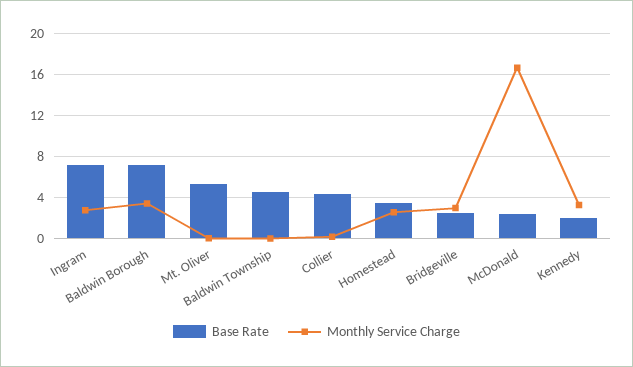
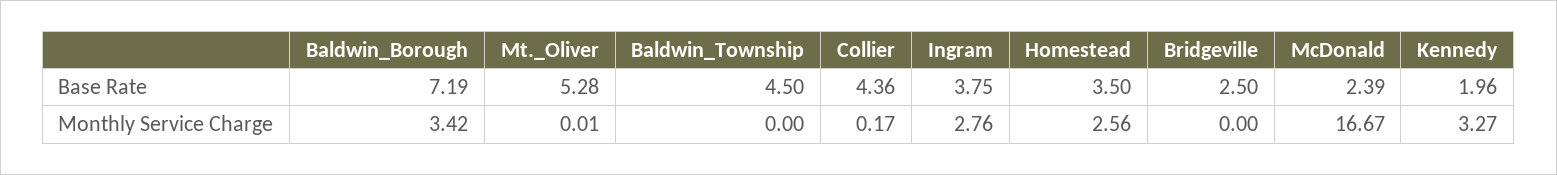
Base Rate, Ingram: 7 -> 3.75
Monthly Service Charge, Bridgeville: 3 -> 0

